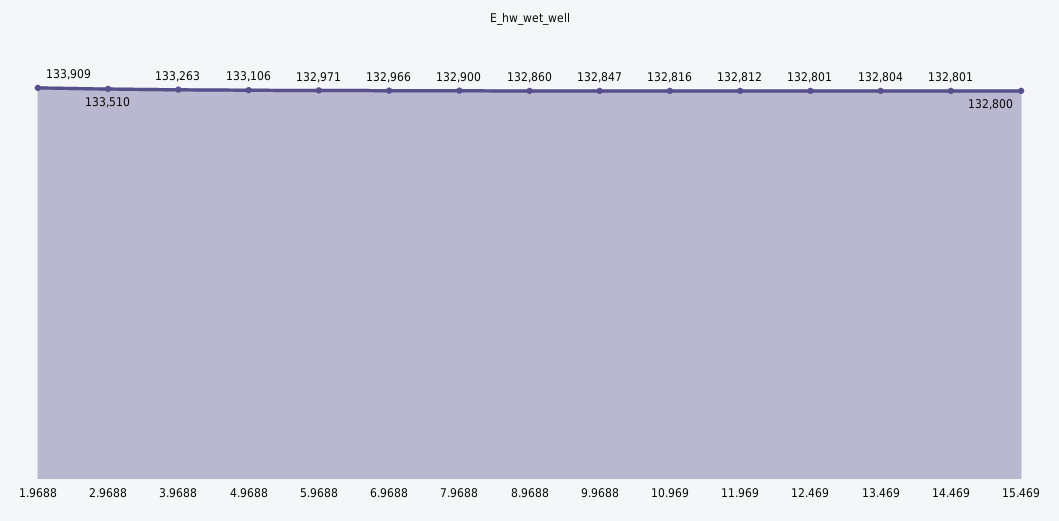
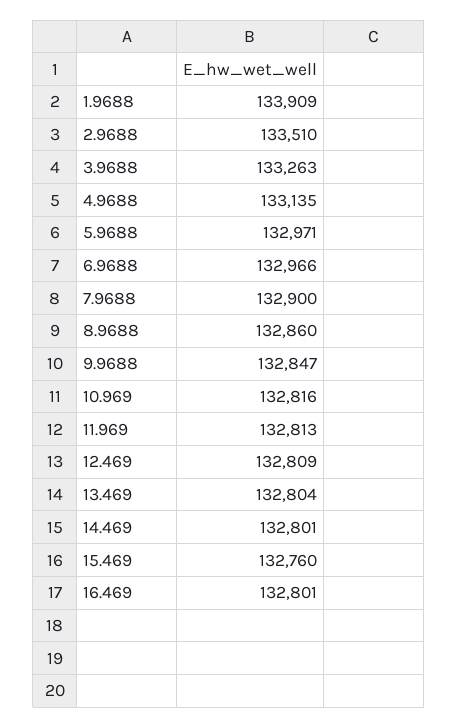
4.9688: 133106 -> 133135
11.969: 132812 -> 132813
12.469: 132801 -> 132809
15.469: 132800 -> 132760
16.469: none -> 132801

